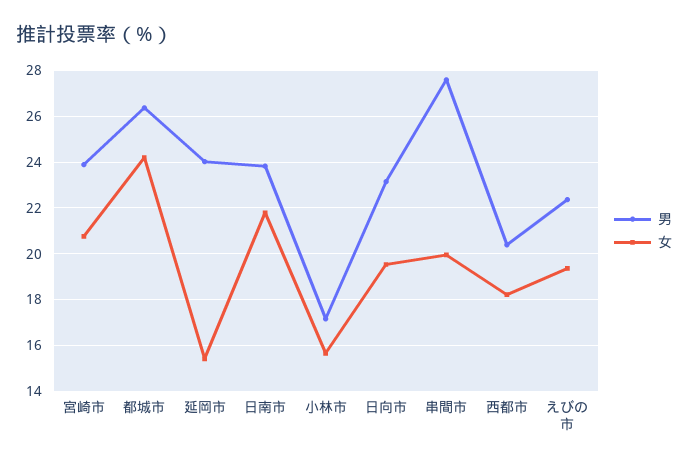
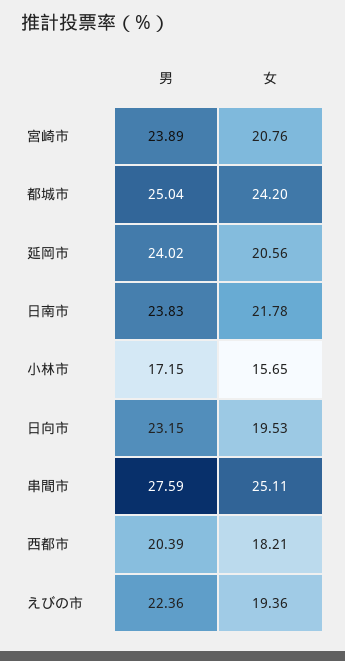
男, 都城市: 26.5 -> 25.04
女, 延岡市: 15.5 -> 20.56
女, 串間市: 20 -> 25.11

